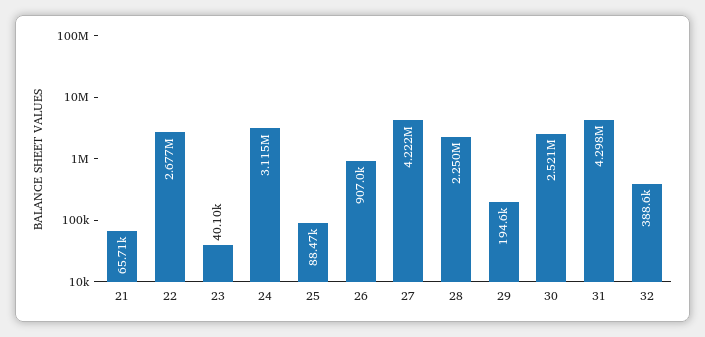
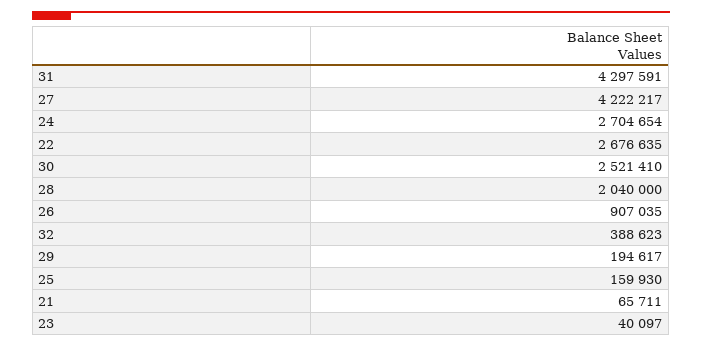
24: 3115000 -> 2704654
25: 88470 -> 159930
28: 2250000 -> 2040000

